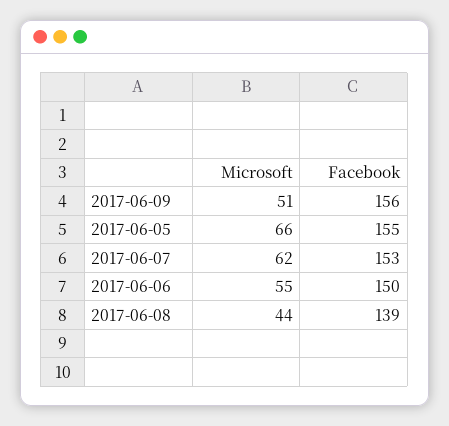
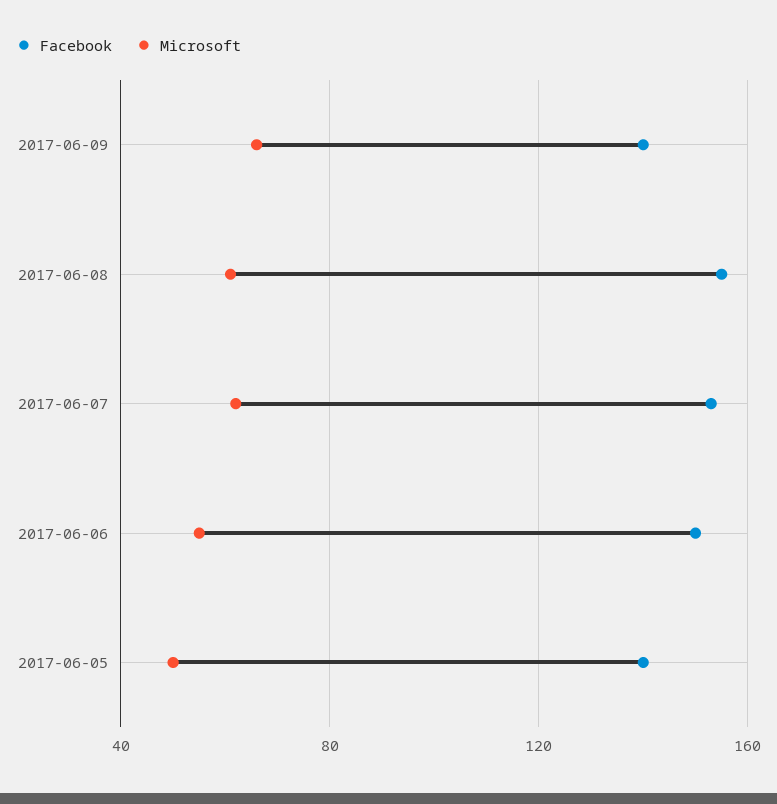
Microsoft, 2017-06-09: 51 -> 65
Facebook, 2017-06-09: 156 -> 140
Microsoft, 2017-06-05: 66 -> 50
Facebook, 2017-06-05: 155 -> 140
Microsoft, 2017-06-08: 44 -> 60
Facebook, 2017-06-08: 139 -> 155

